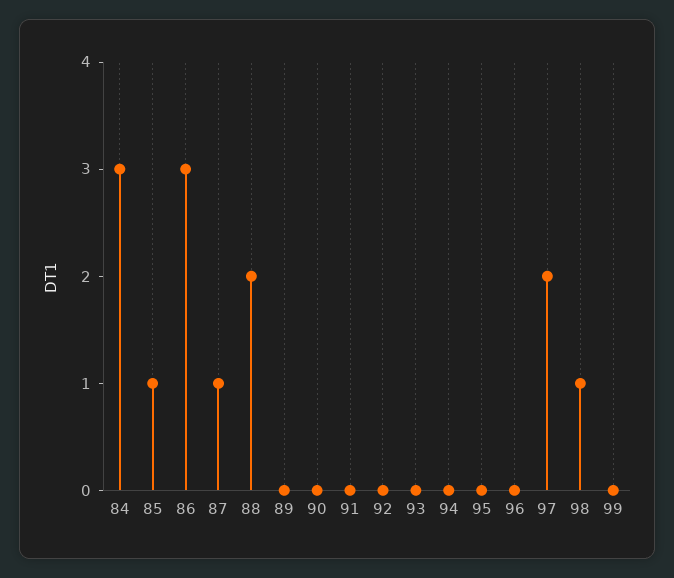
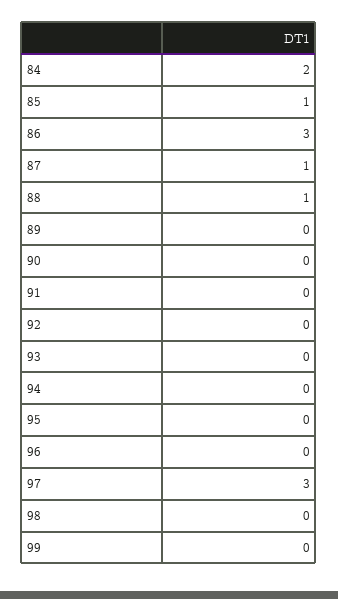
84: 3 -> 2
88: 2 -> 1
97: 2 -> 3
98: 1 -> 0

